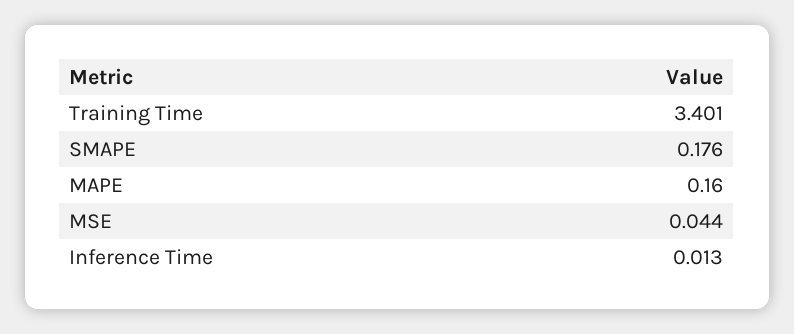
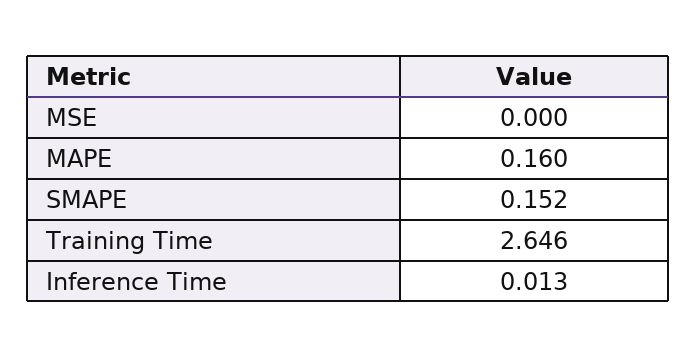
Training Time: 3.401 -> 2.646
SMAPE: 0.176 -> 0.152
MSE: 0.044 -> 0

